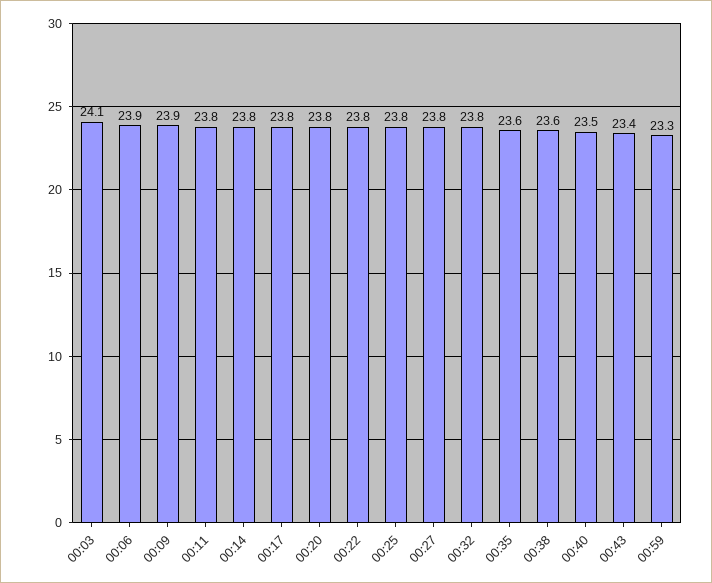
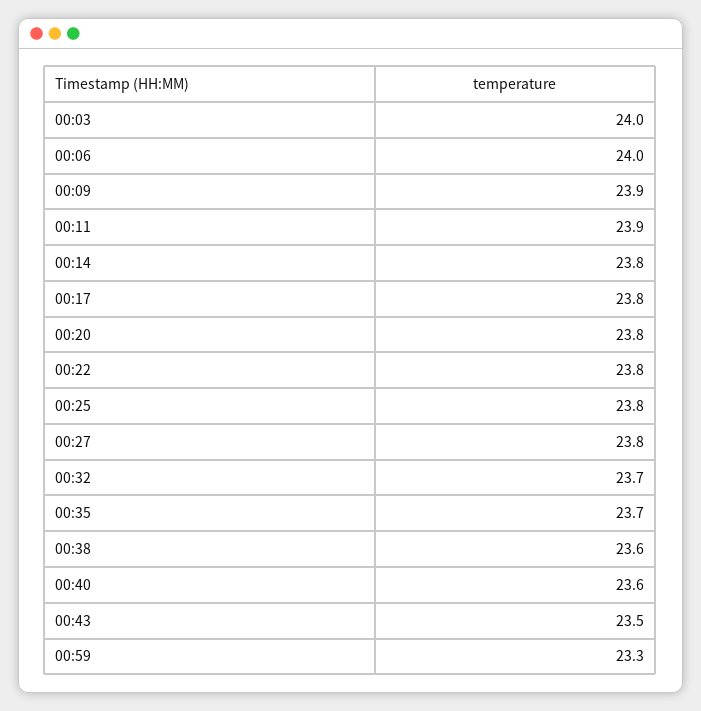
00:03: 24.1 -> 24
00:06: 23.9 -> 24
00:11: 23.8 -> 23.9
00:32: 23.8 -> 23.7
00:35: 23.6 -> 23.7
00:40: 23.5 -> 23.6
00:43: 23.4 -> 23.5

